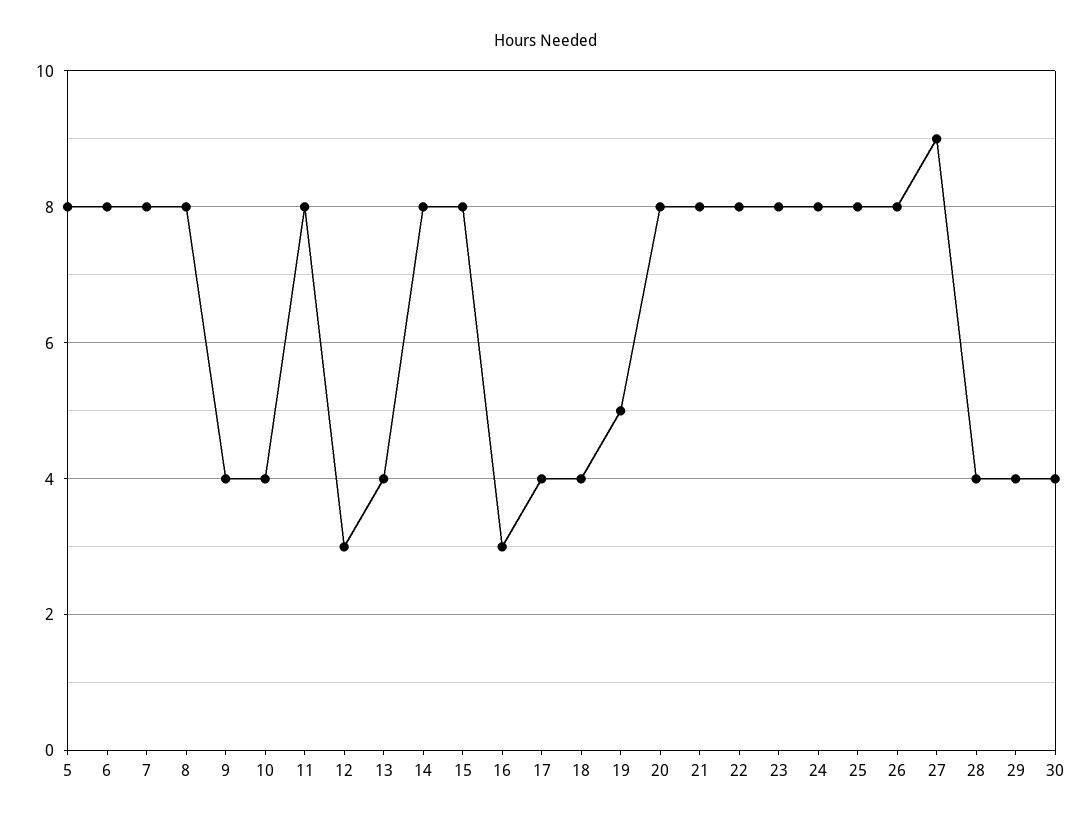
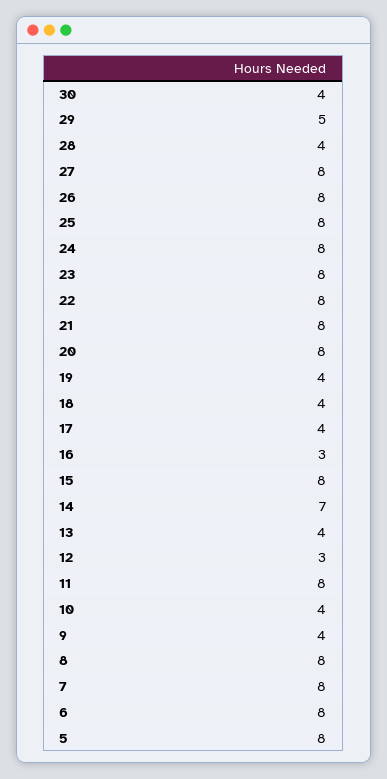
14: 8 -> 7
19: 5 -> 4
27: 9 -> 8
29: 4 -> 5

